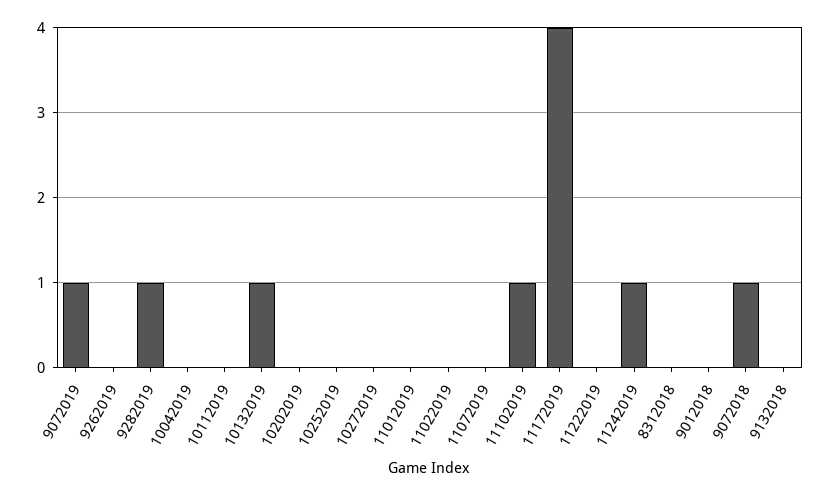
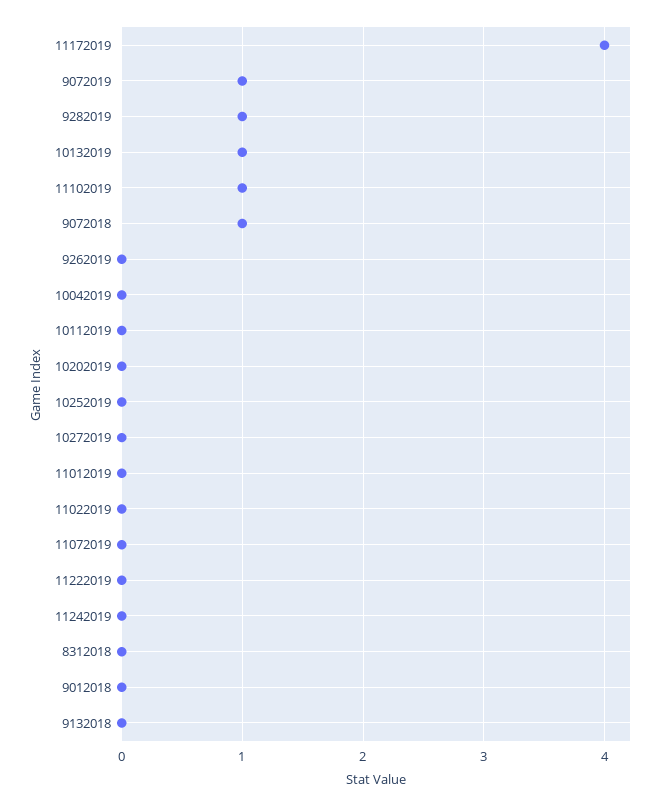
11242019: 1 -> 0

